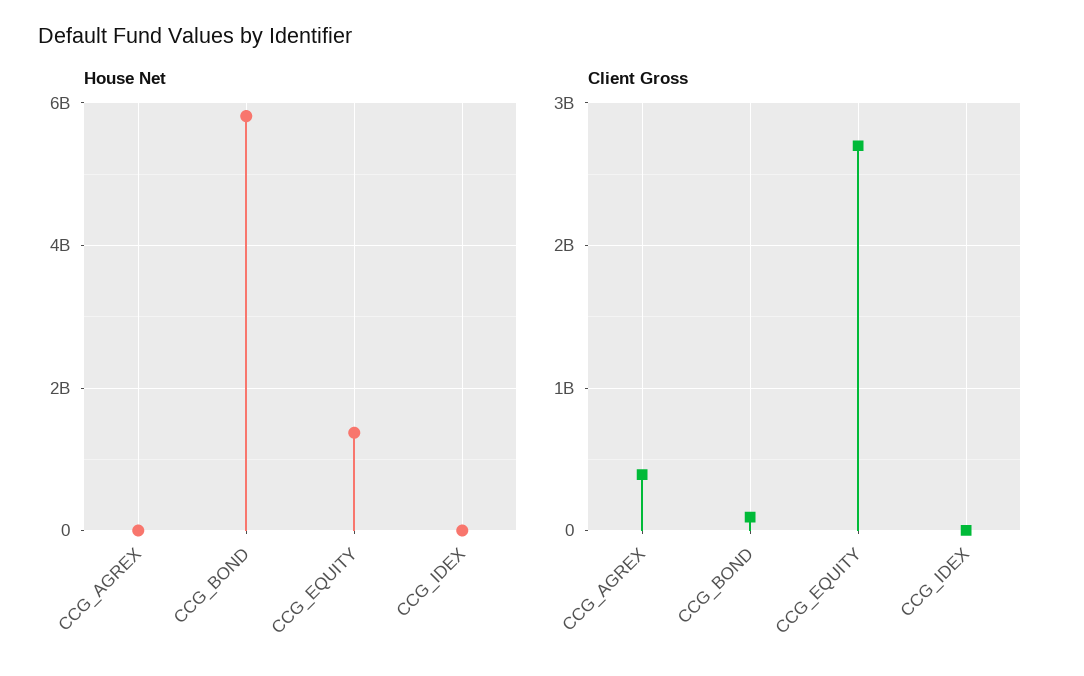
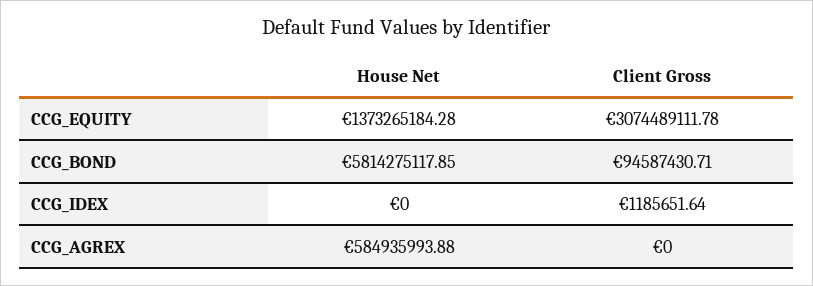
House Net, CCG_AGREX: 0 -> 584935993.88
Client Gross, CCG_AGREX: 400000000 -> 0
Client Gross, CCG_EQUITY: 2700000000 -> 3074489111.78

